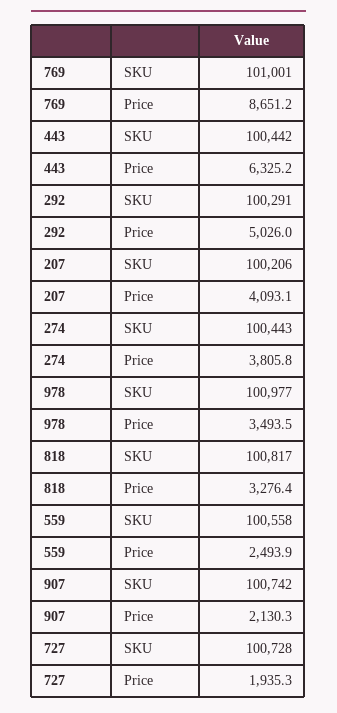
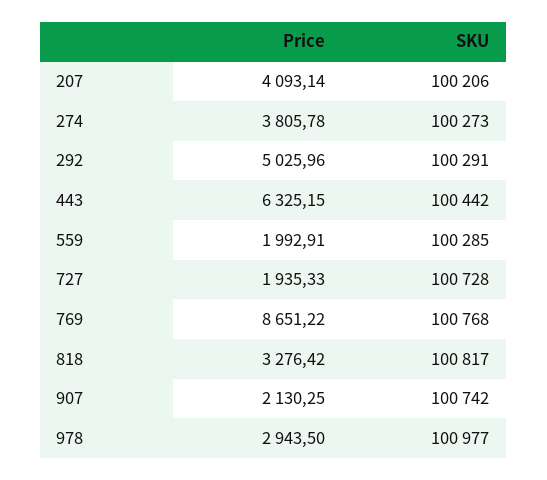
769, SKU: 101001 -> 100768
274, SKU: 100443 -> 100273
978, Price: 3493.5 -> 2943.5
559, SKU: 100558 -> 100285
559, Price: 2493.9 -> 1992.91

